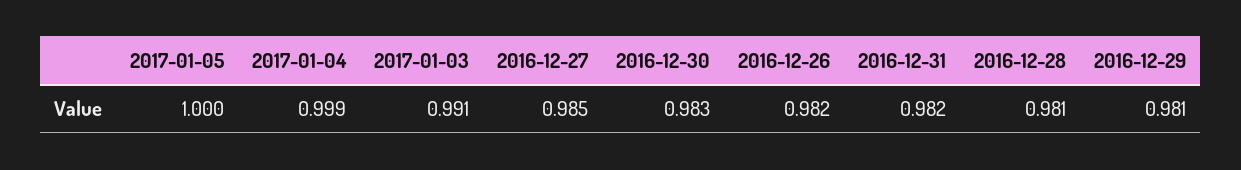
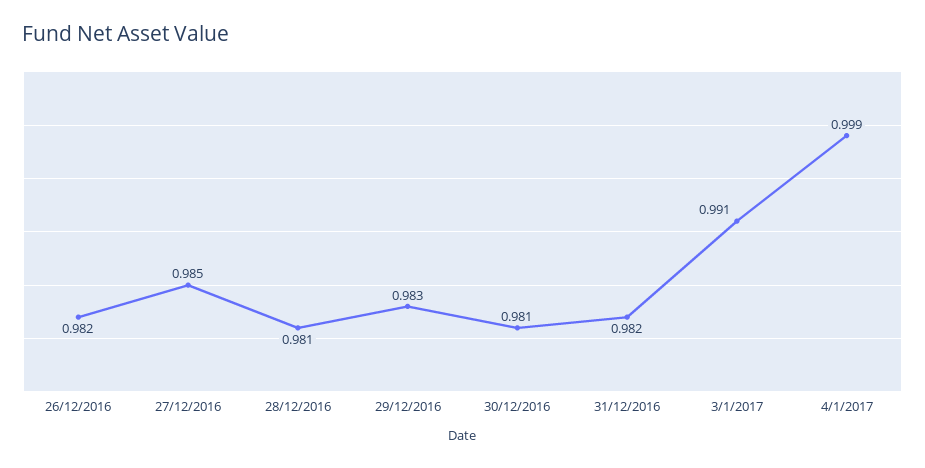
2017-01-05: 1 -> none
2016-12-30: 0.983 -> 0.981
2016-12-29: 0.981 -> 0.983

